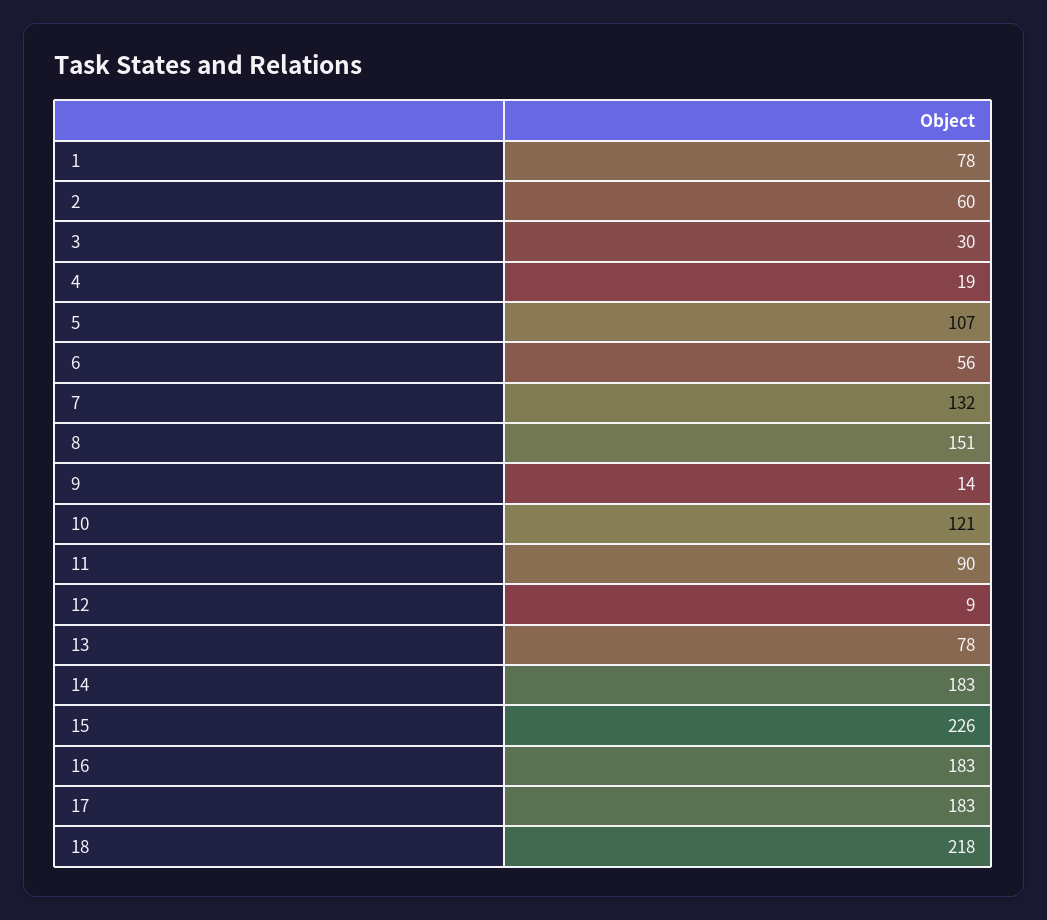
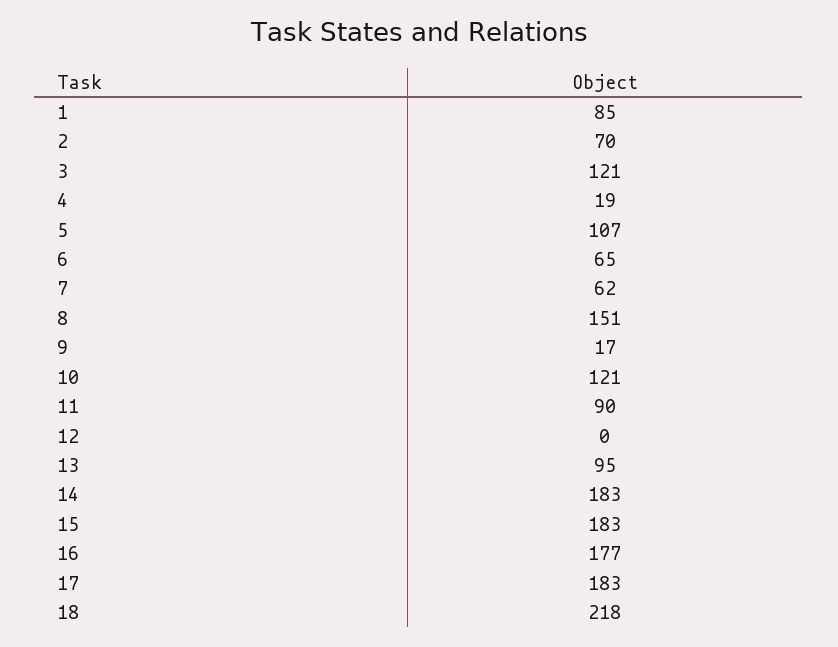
1: 78 -> 85
2: 60 -> 70
3: 30 -> 121
6: 56 -> 65
7: 132 -> 62
9: 14 -> 17
12: 9 -> 0
13: 78 -> 95
15: 226 -> 183
16: 183 -> 177

